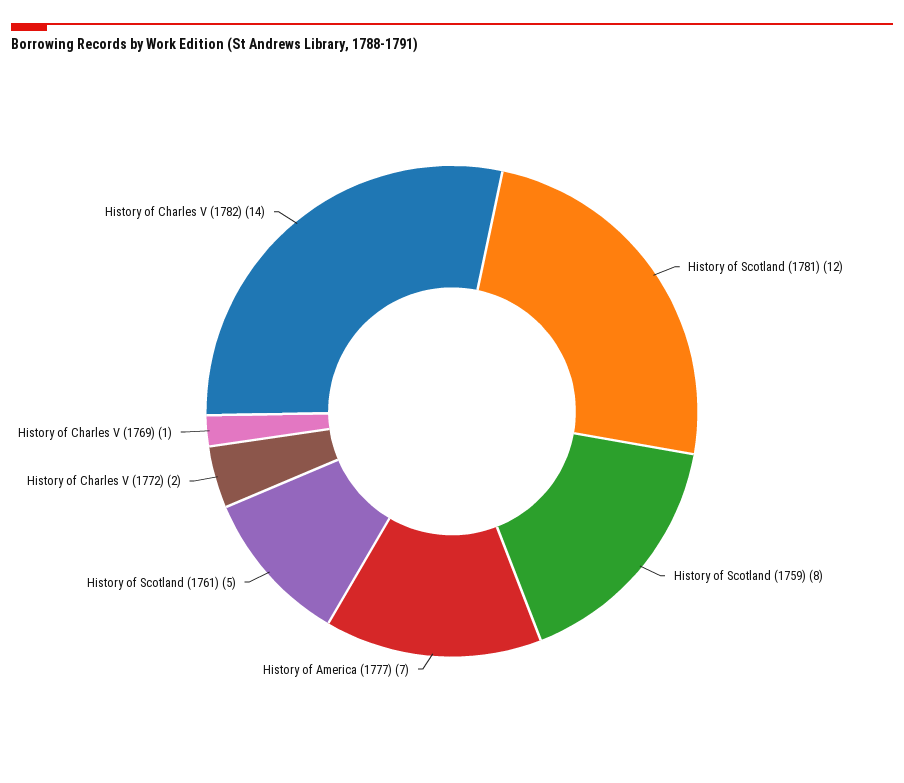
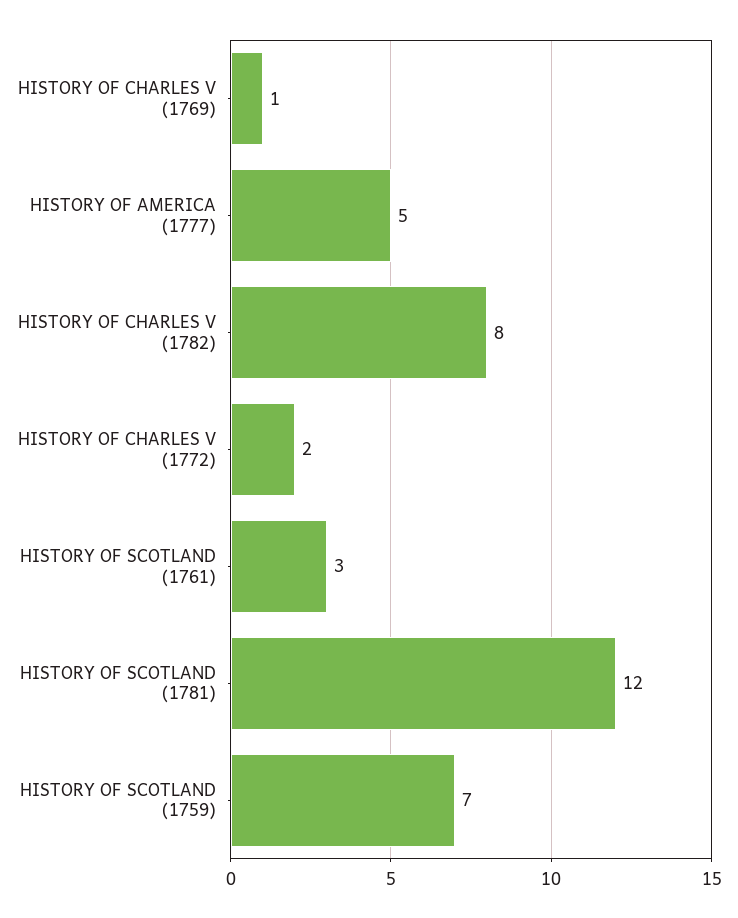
History of Scotland (1759): 8 -> 7
History of America (1777): 7 -> 5
History of Scotland (1761): 5 -> 3
History of Charles V (1782): 14 -> 8

